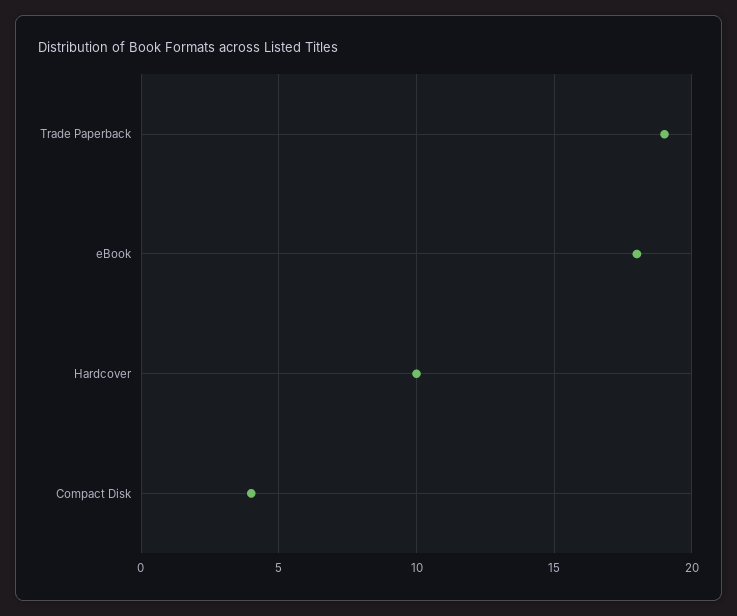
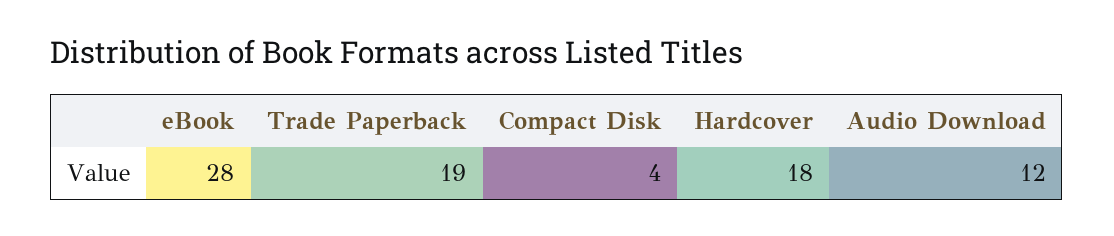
eBook: 18 -> 28
Hardcover: 10 -> 18
Audio Download: none -> 12

